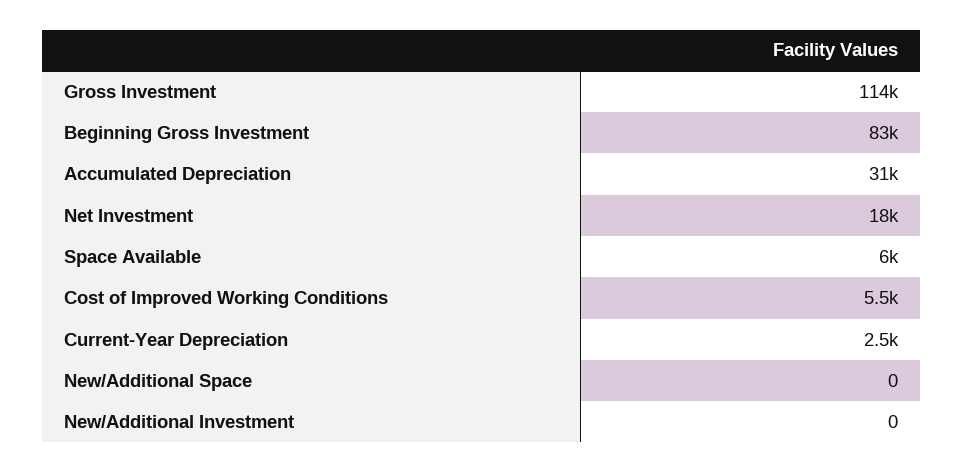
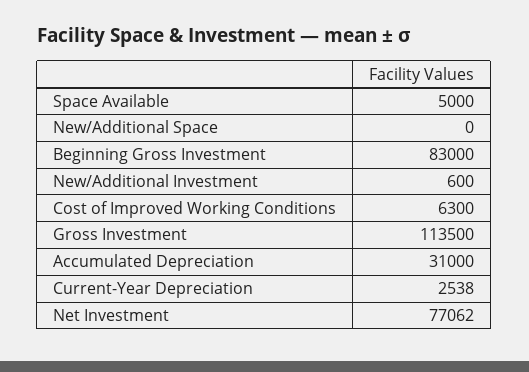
Net Investment: 18000 -> 77062
Space Available: 6000 -> 5000
Cost of Improved Working Conditions: 5500 -> 6300
New/Additional Investment: 0 -> 600

